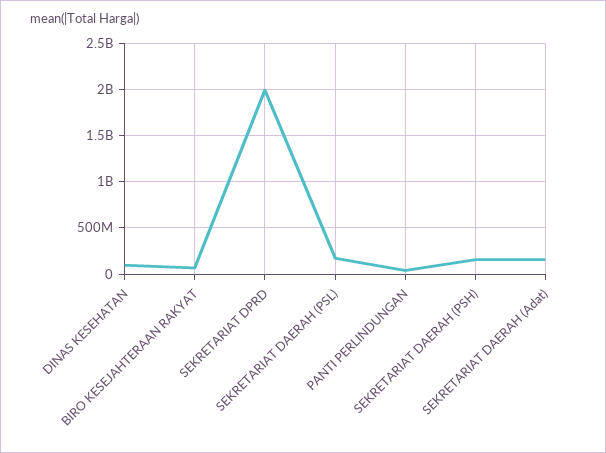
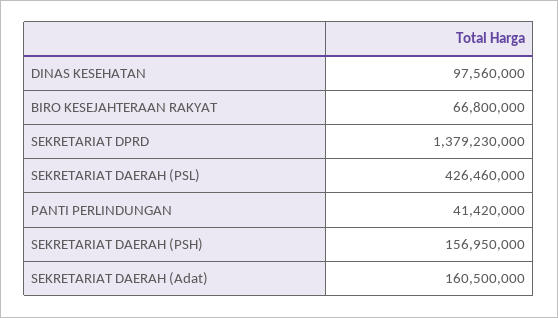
SEKRETARIAT DPRD: 2000000000 -> 1379230000
SEKRETARIAT DAERAH (PSL): 200000000 -> 426460000

